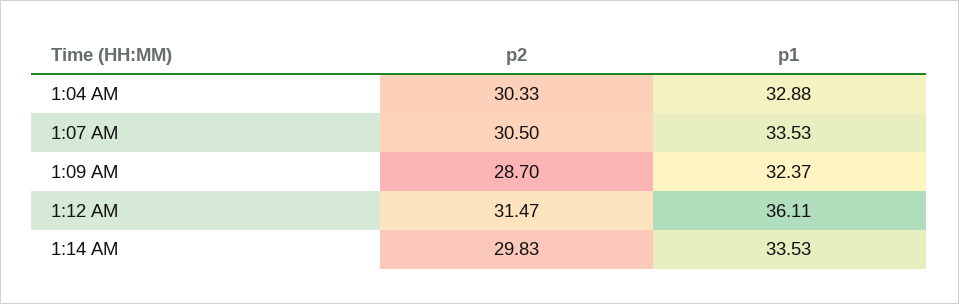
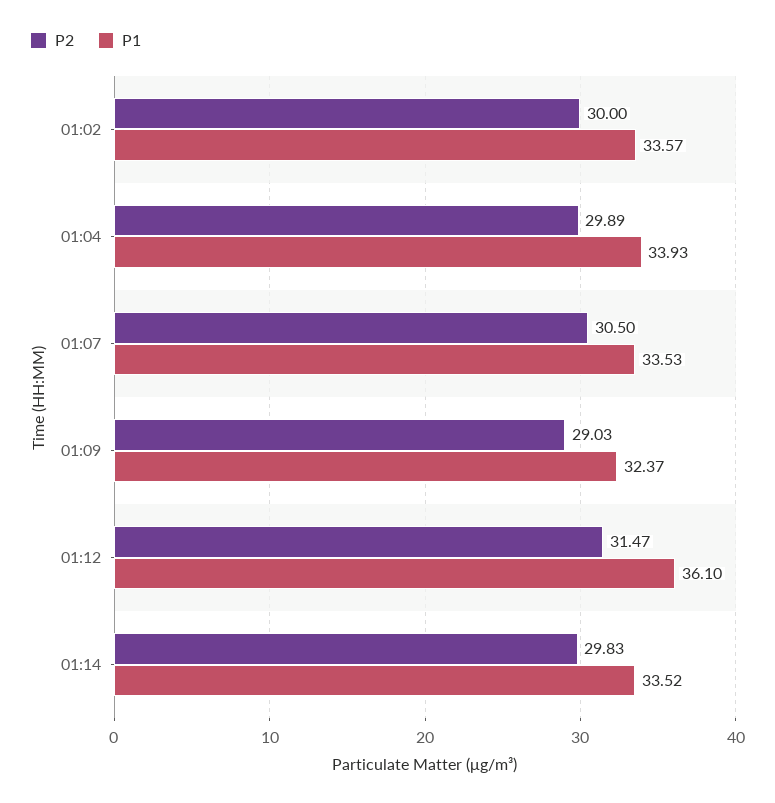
p2, 1:04 AM: 30.33 -> 29.89
p1, 1:04 AM: 32.88 -> 33.93
p2, 1:09 AM: 28.7 -> 29.03
p1, 1:12 AM: 36.11 -> 36.1
p1, 1:14 AM: 33.53 -> 33.52
p2, 01:02: none -> 30
p1, 01:02: none -> 33.57

